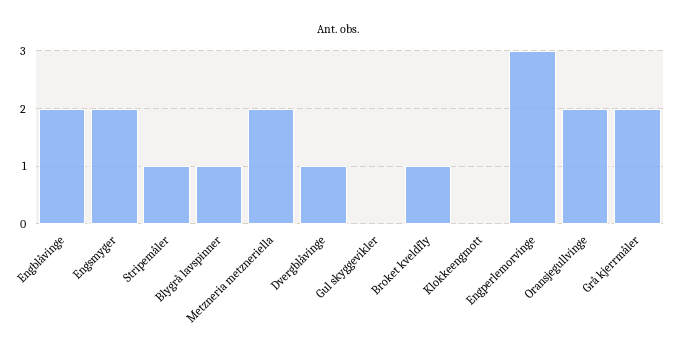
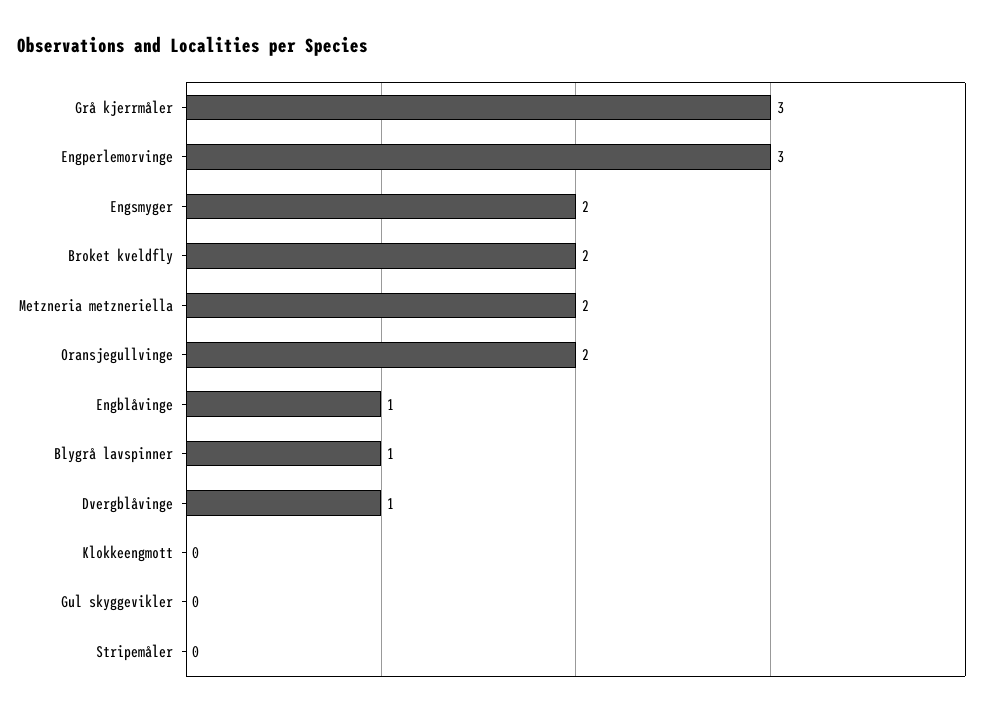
Engblåvinge: 2 -> 1
Stripemåler: 1 -> 0
Broket kveldfly: 1 -> 2
Grå kjerrmåler: 2 -> 3

